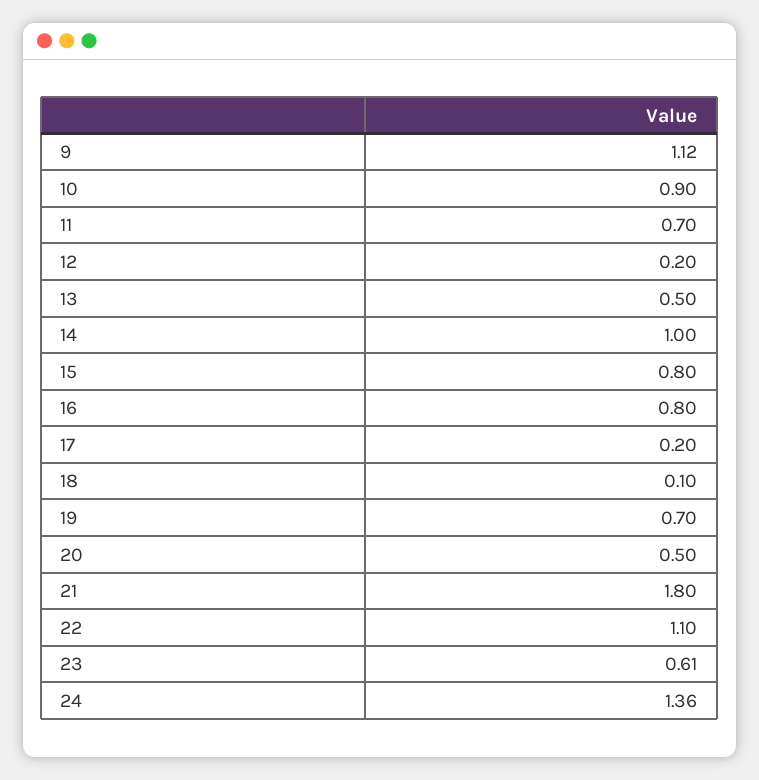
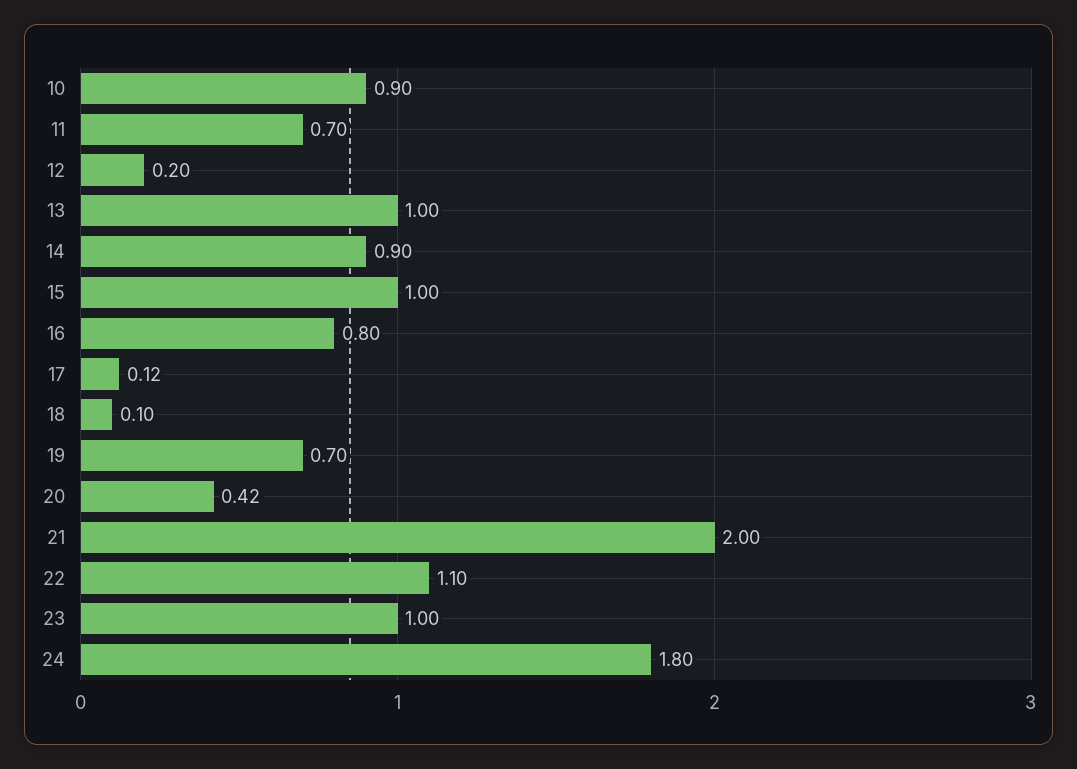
9: 1.12 -> none
13: 0.5 -> 1
14: 1 -> 0.9
15: 0.8 -> 1
17: 0.2 -> 0.12
20: 0.5 -> 0.42
21: 1.8 -> 2
23: 0.61 -> 1
24: 1.36 -> 1.8

